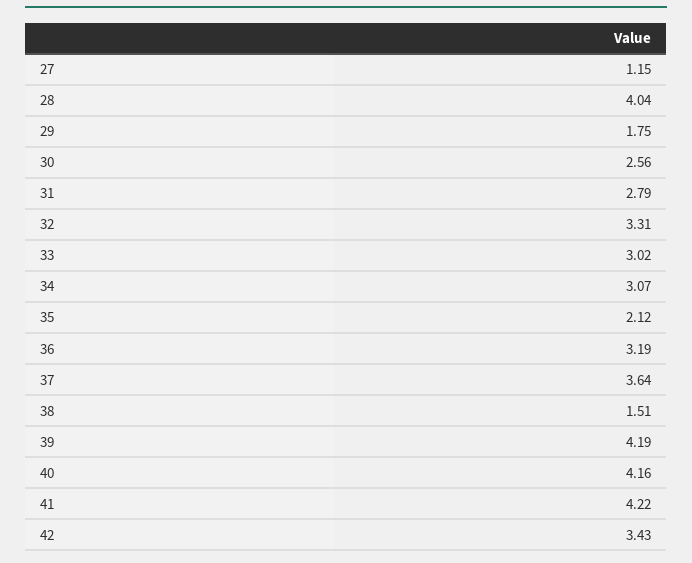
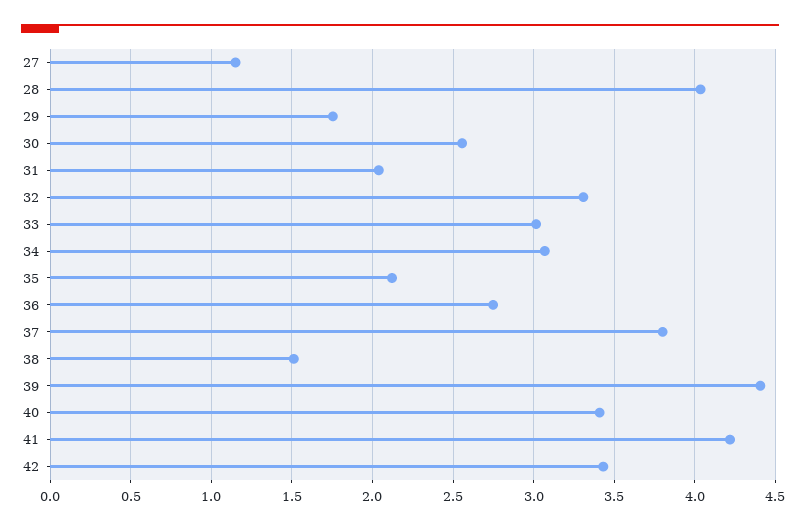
31: 2.79 -> 2.05
36: 3.19 -> 2.75
37: 3.64 -> 3.8
39: 4.19 -> 4.4
40: 4.16 -> 3.4

